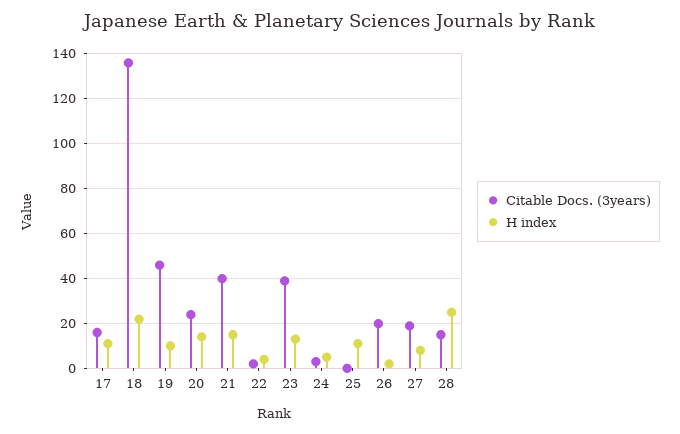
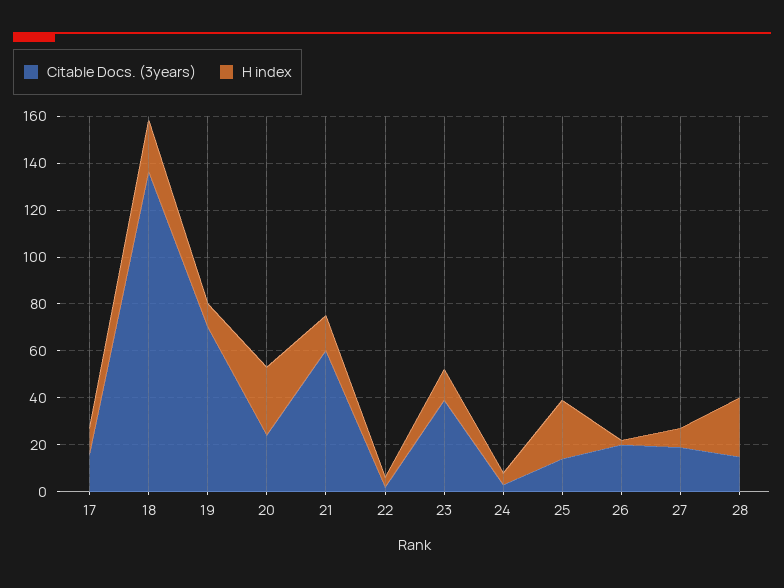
Citable Docs. (3years), 19: 45 -> 70
H index, 20: 15 -> 30
Citable Docs. (3years), 21: 40 -> 60
Citable Docs. (3years), 25: 0 -> 15
H index, 25: 10 -> 25

